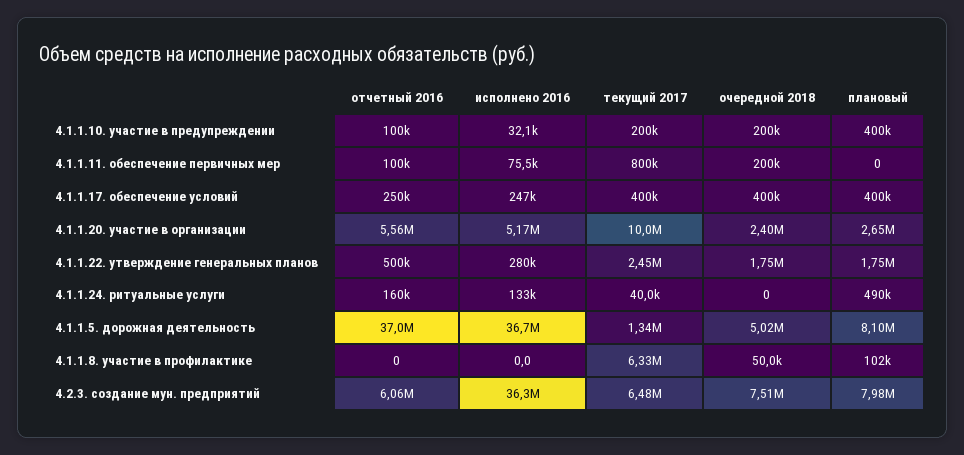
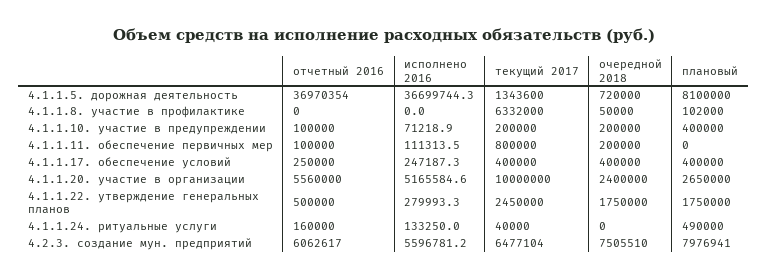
исполнено 2016, 4.1.1.10. участие в предупреждении: 32100 -> 71218.9
исполнено 2016, 4.1.1.11. обеспечение первичных мер: 75500 -> 111313.5
очередной 2018, 4.1.1.5. дорожная деятельность: 5020000 -> 720000
исполнено 2016, 4.2.3. создание мун. предприятий: 36300000 -> 5596781.2

